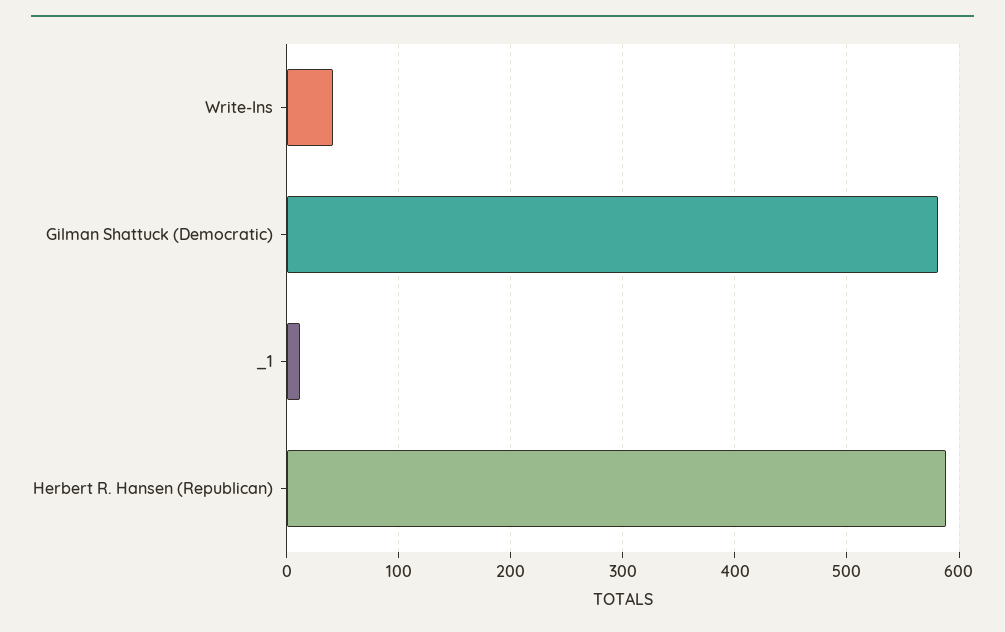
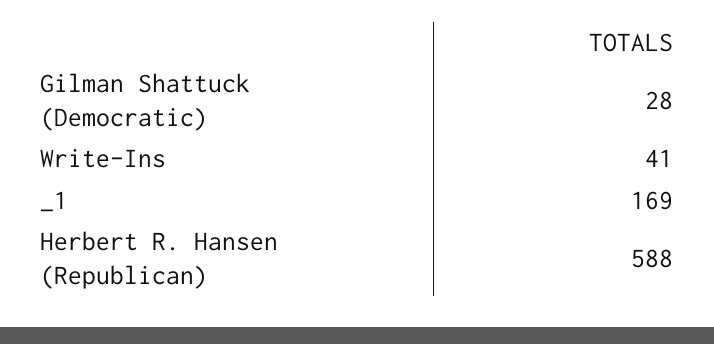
Gilman Shattuck (Democratic): 580 -> 28
_1: 10 -> 169

